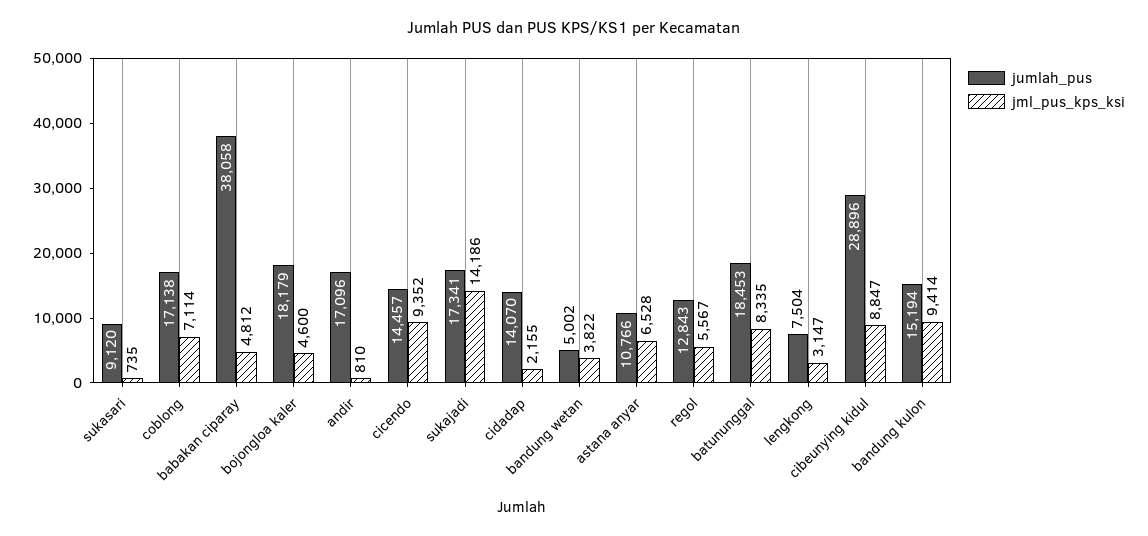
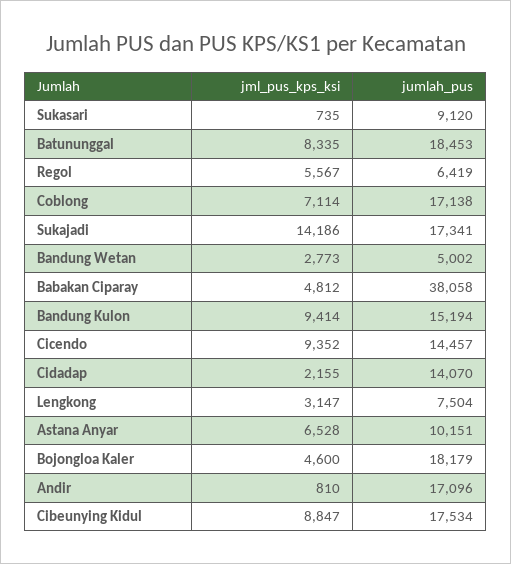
jml_pus_kps_ksi, bandung wetan: 3822 -> 2773
jumlah_pus, astana anyar: 10766 -> 10151
jumlah_pus, regol: 12843 -> 6419
jumlah_pus, cibeunying kidul: 28896 -> 17534

